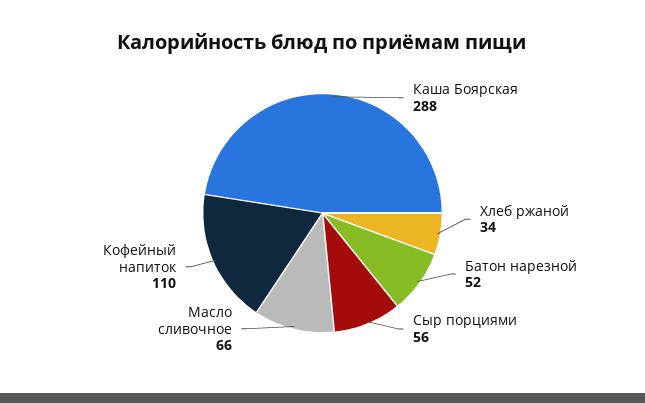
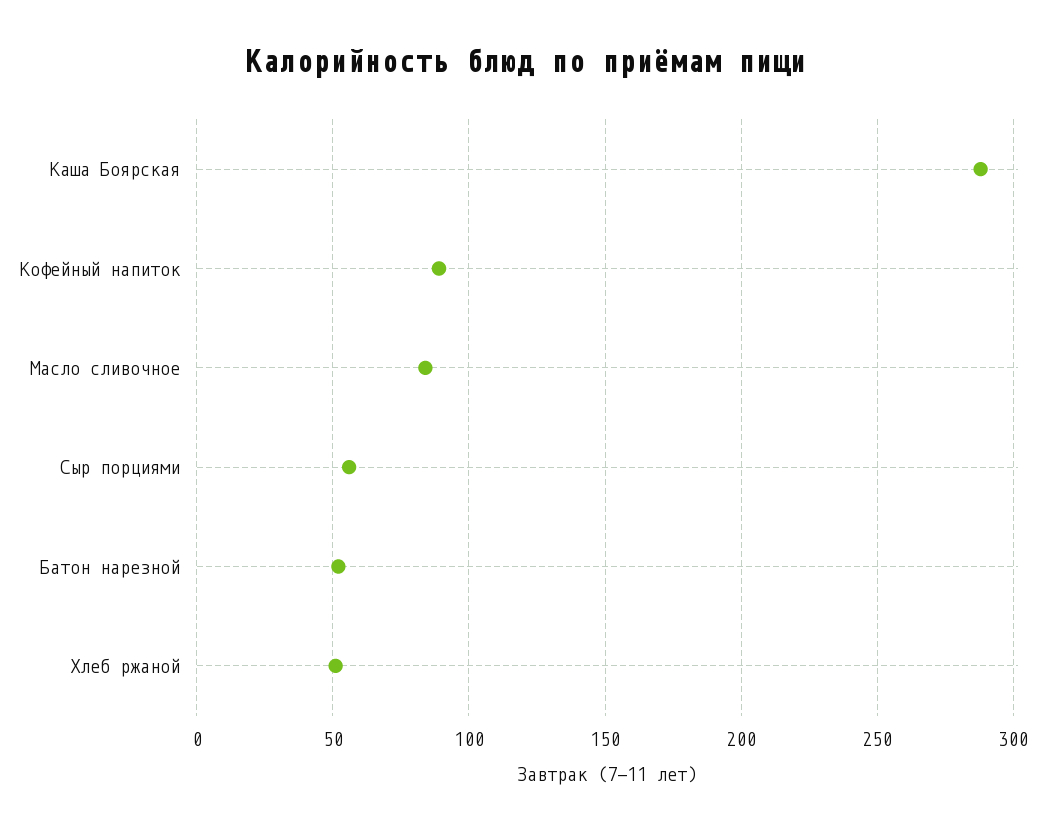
Хлеб ржаной: 34 -> 50
Масло сливочное: 66 -> 85
Кофейный напиток: 110 -> 90

